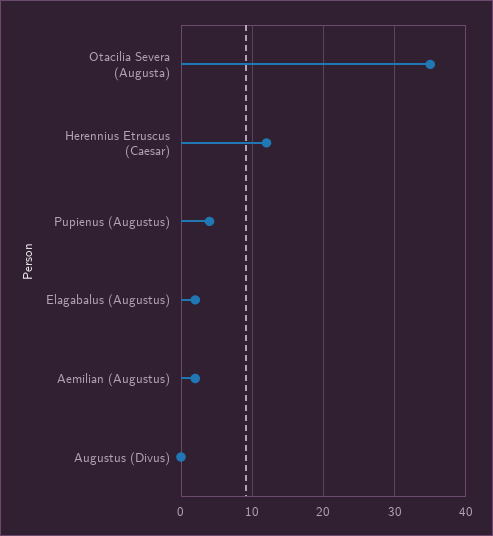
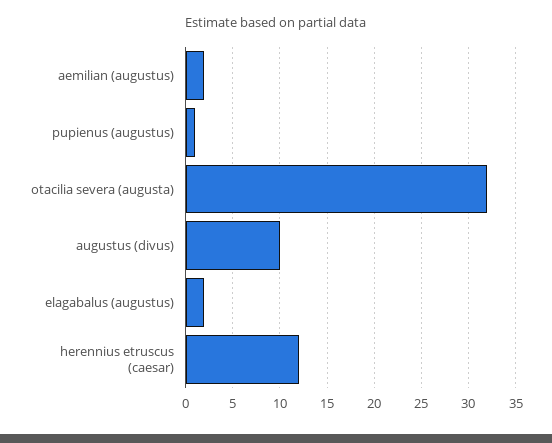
Otacilia Severa (Augusta): 35 -> 32
Pupienus (Augustus): 4 -> 1
Augustus (Divus): 0 -> 10

